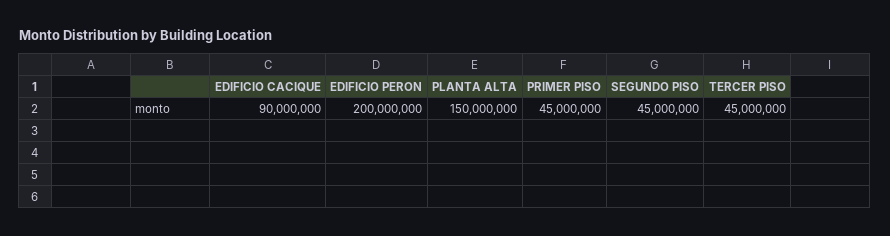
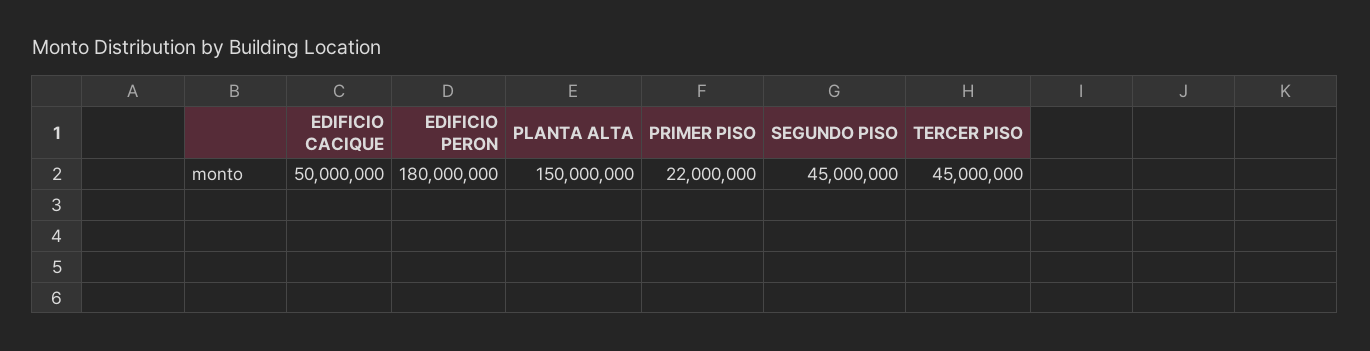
EDIFICIO CACIQUE: 90000000 -> 50000000
EDIFICIO PERON: 200000000 -> 180000000
PRIMER PISO: 45000000 -> 22000000

